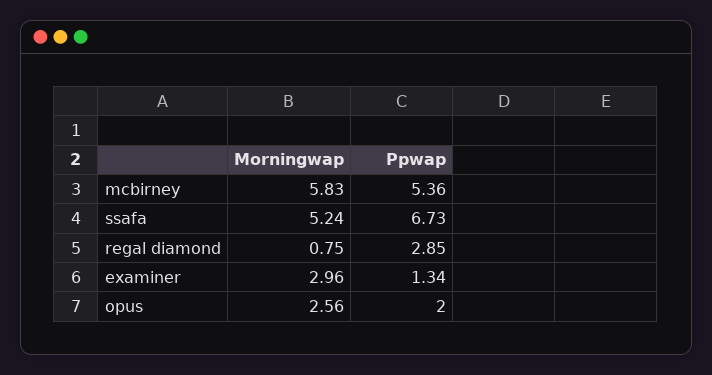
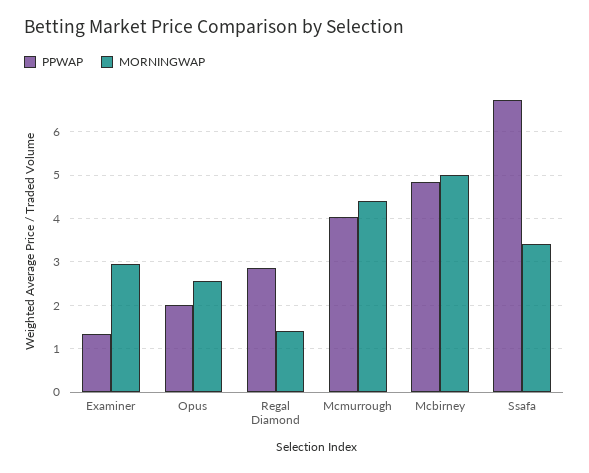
Morningwap, mcbirney: 5.83 -> 5
Ppwap, mcbirney: 5.36 -> 4.8
Morningwap, ssafa: 5.24 -> 3.4
Morningwap, regal diamond: 0.75 -> 1.4
Ppwap, Mcmurrough: none -> 4
Morningwap, Mcmurrough: none -> 4.4

